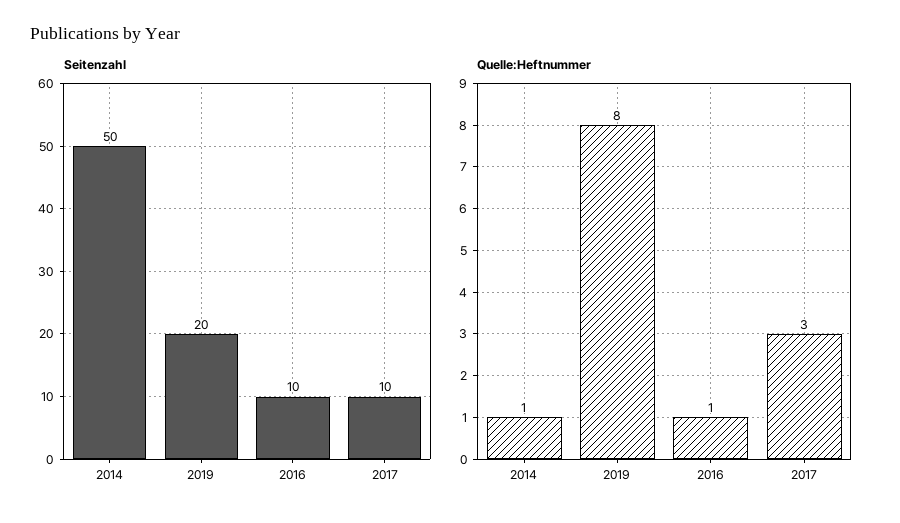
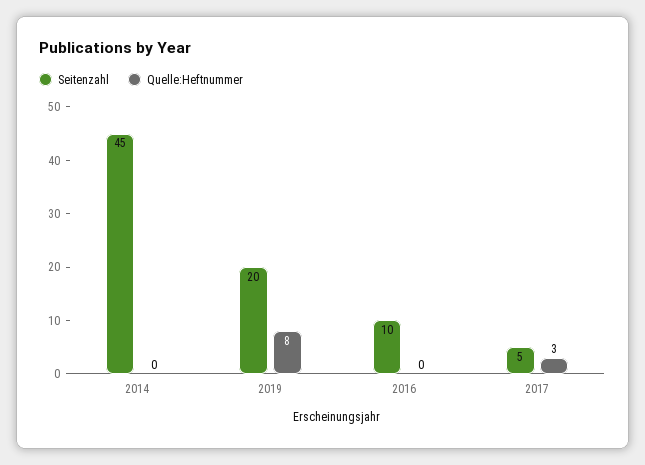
Seitenzahl, 2014: 50 -> 45
Seitenzahl, 2017: 10 -> 5
Quelle:Heftnummer, 2014: 1 -> 0
Quelle:Heftnummer, 2016: 1 -> 0

